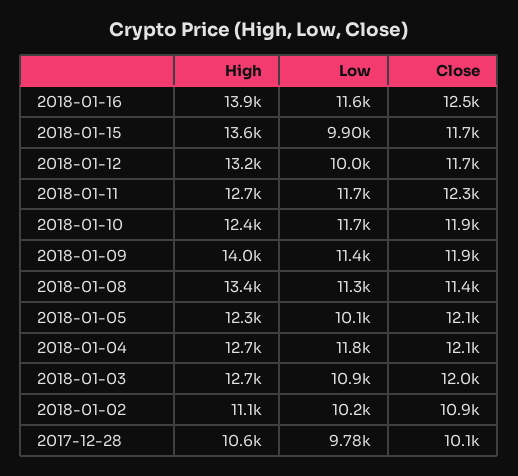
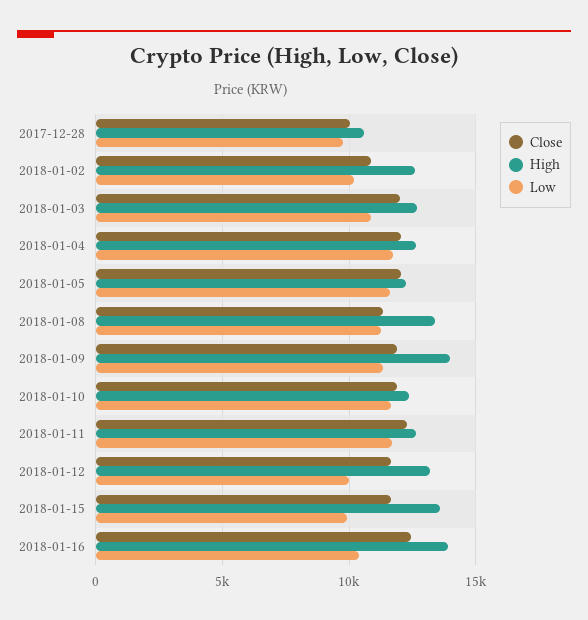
Low, 2018-01-16: 11600 -> 10500
Low, 2018-01-05: 10100 -> 11500
High, 2018-01-02: 11100 -> 12500

